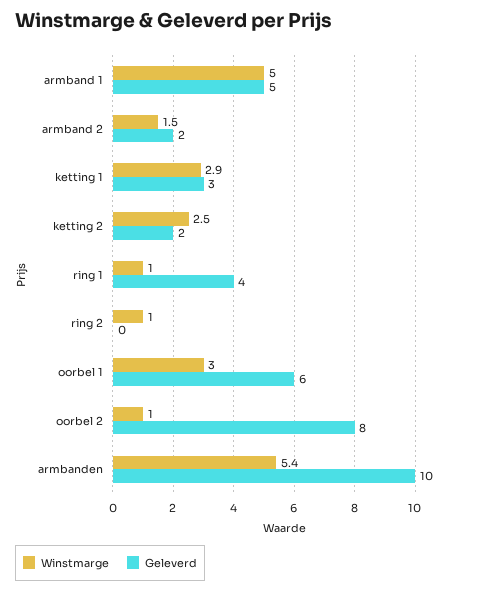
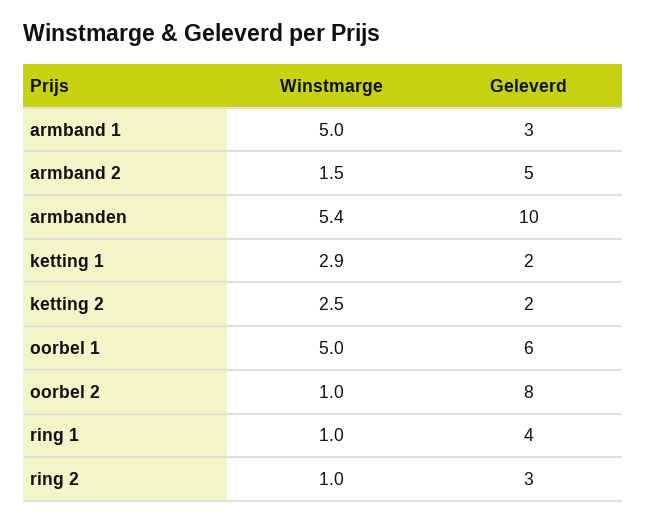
Geleverd, armband 1: 5 -> 3
Geleverd, armband 2: 2 -> 5
Geleverd, ketting 1: 3 -> 2
Geleverd, ring 2: 0 -> 3
Winstmarge, oorbel 1: 3 -> 5

